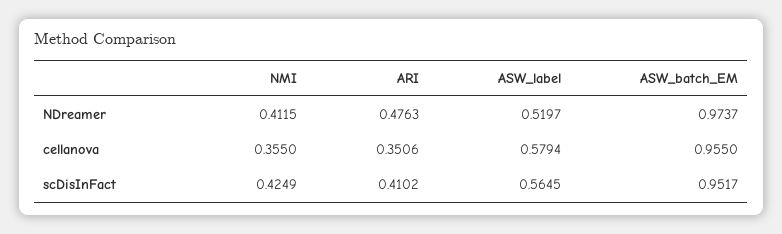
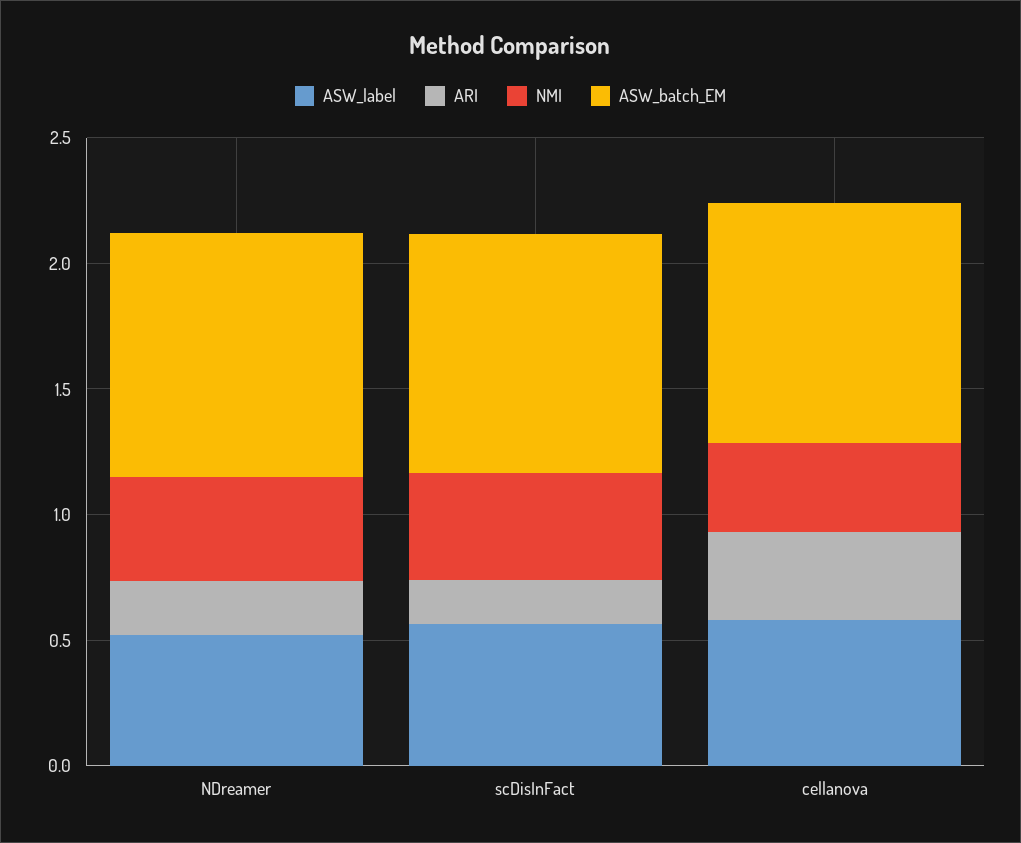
ARI, NDreamer: 0.4763 -> 0.2
ARI, scDisInFact: 0.4102 -> 0.2

